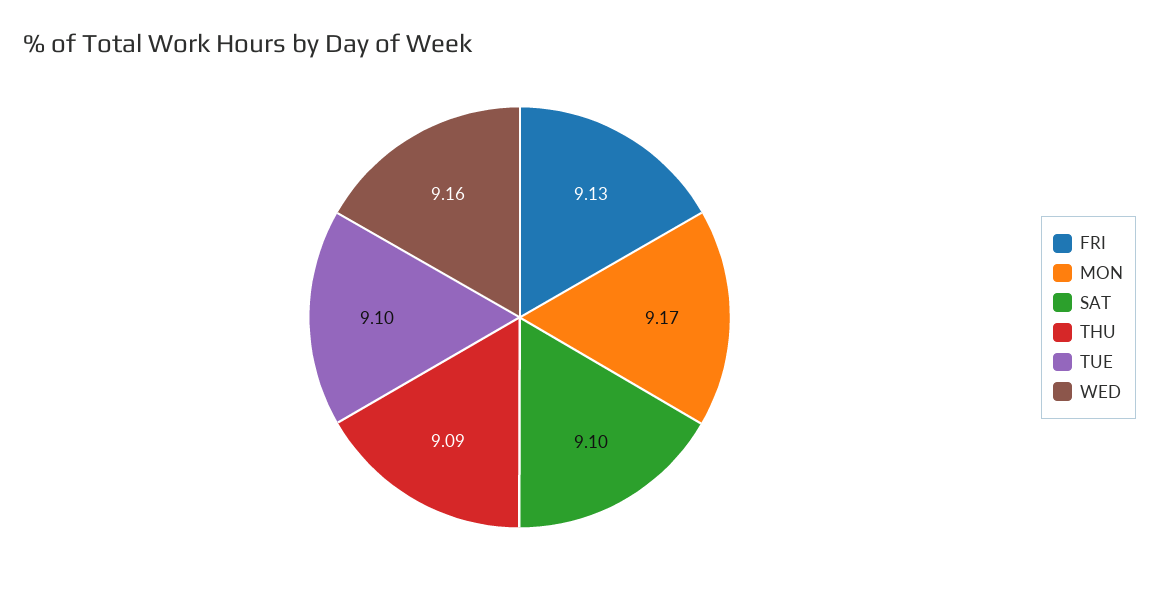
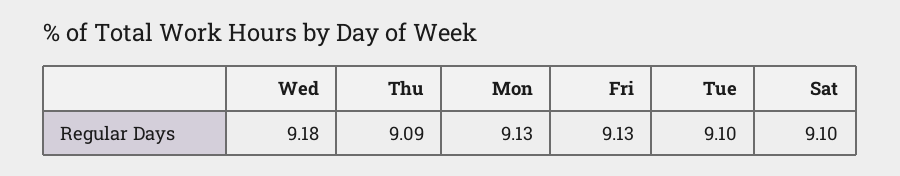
MON: 9.17 -> 9.13
WED: 9.16 -> 9.18

